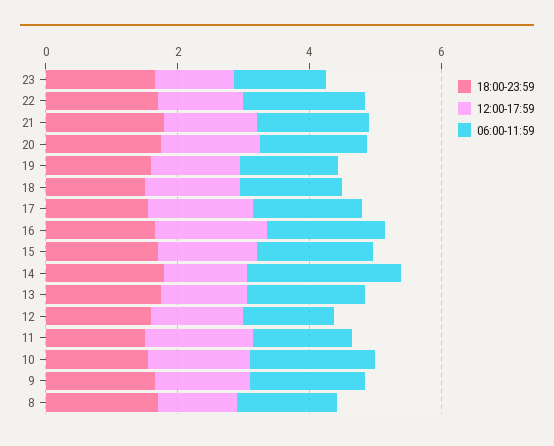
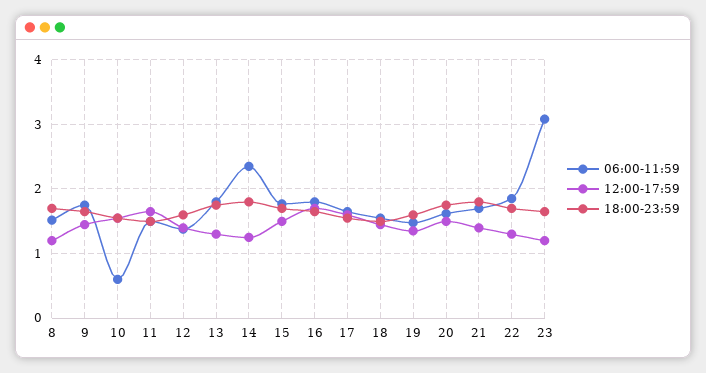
06:00-11:59, 23: 1.5 -> 3.1
06:00-11:59, 10: 2 -> 0.6

